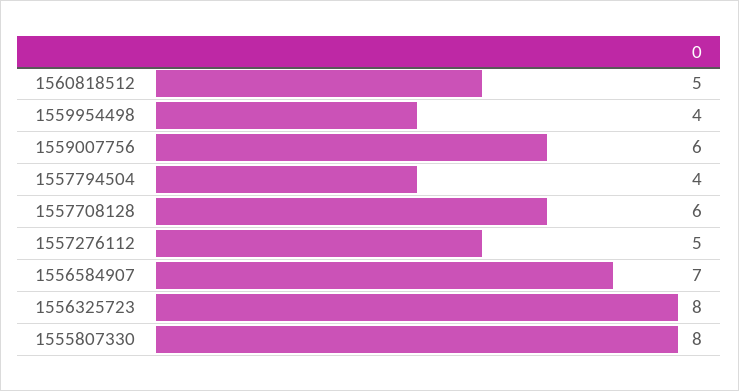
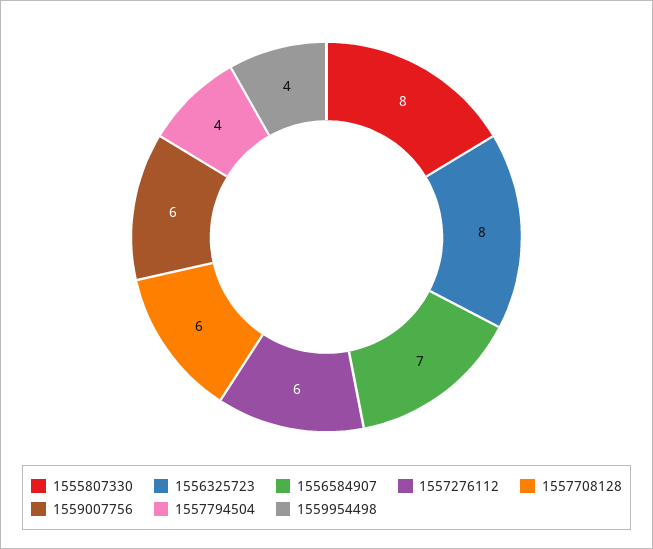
1560818512: 5 -> none
1557276112: 5 -> 6

